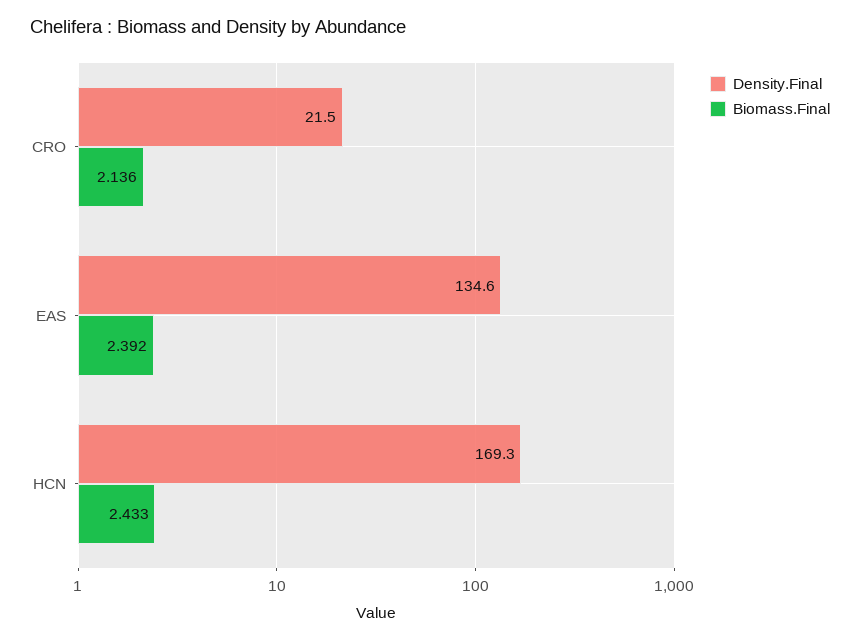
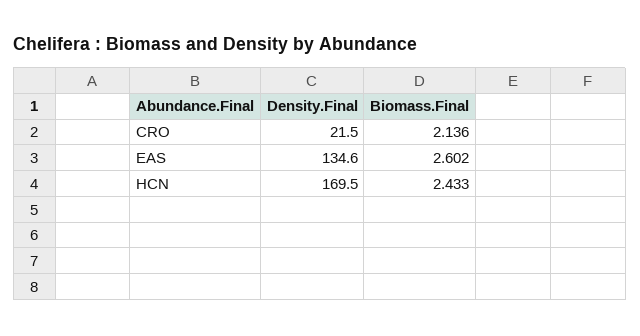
Biomass.Final, EAS: 2.392 -> 2.602
Density.Final, HCN: 169.3 -> 169.5

